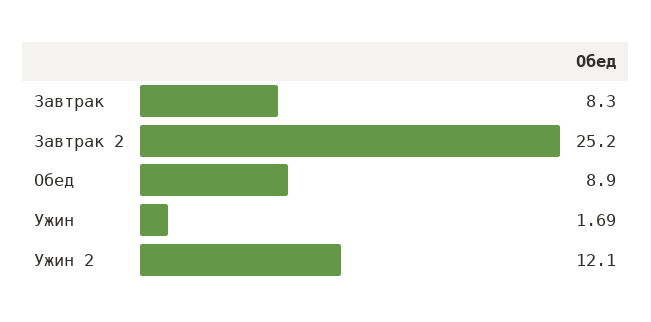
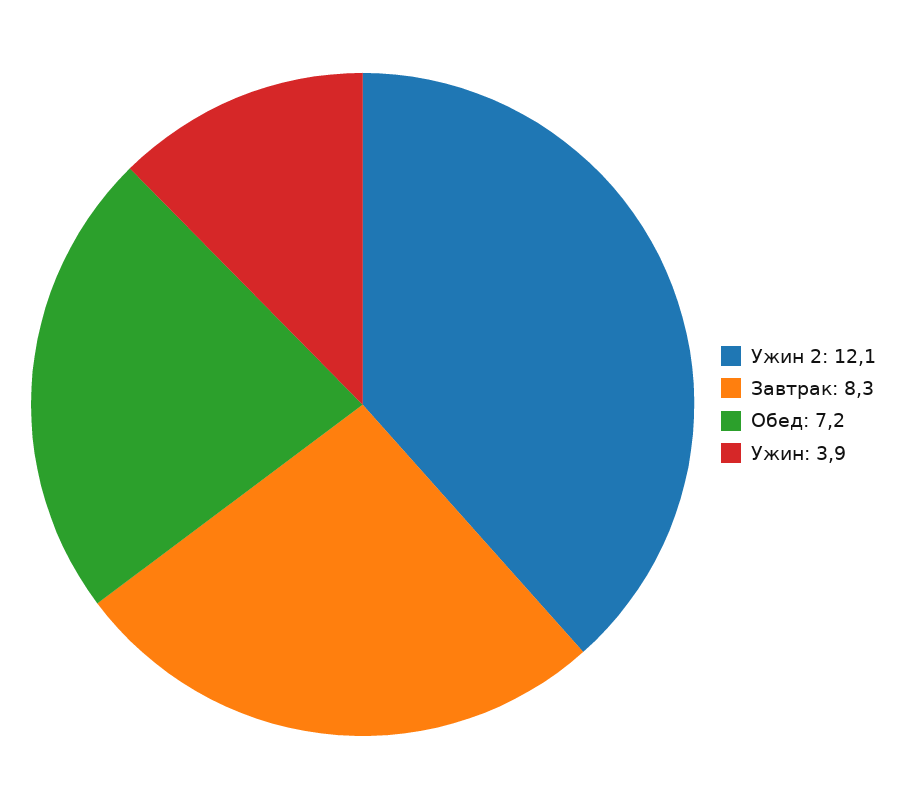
Завтрак 2: 25.2 -> none
Обед: 8.9 -> 7.2
Ужин: 1.69 -> 3.9

